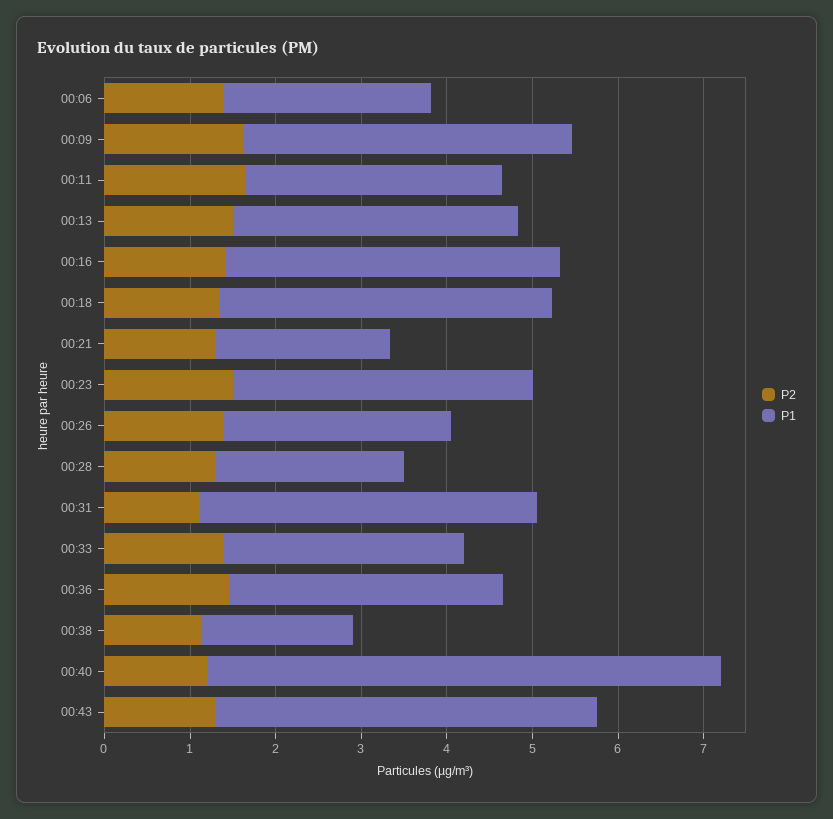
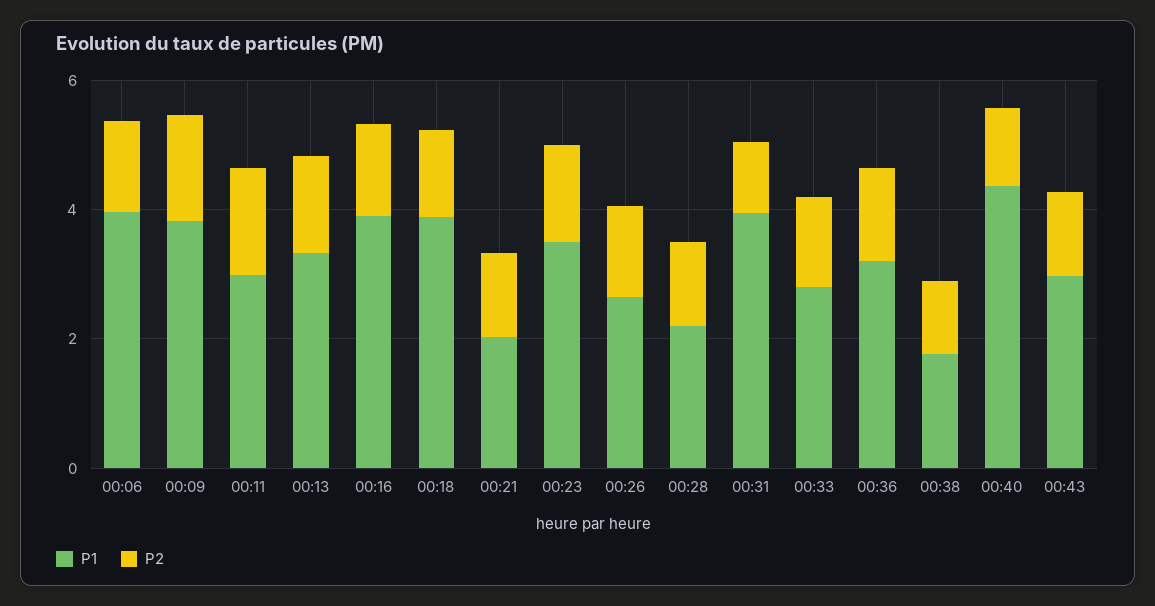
P1, 00:06: 2.4 -> 4
P1, 00:40: 6 -> 4.5
P1, 00:43: 4.4 -> 3

